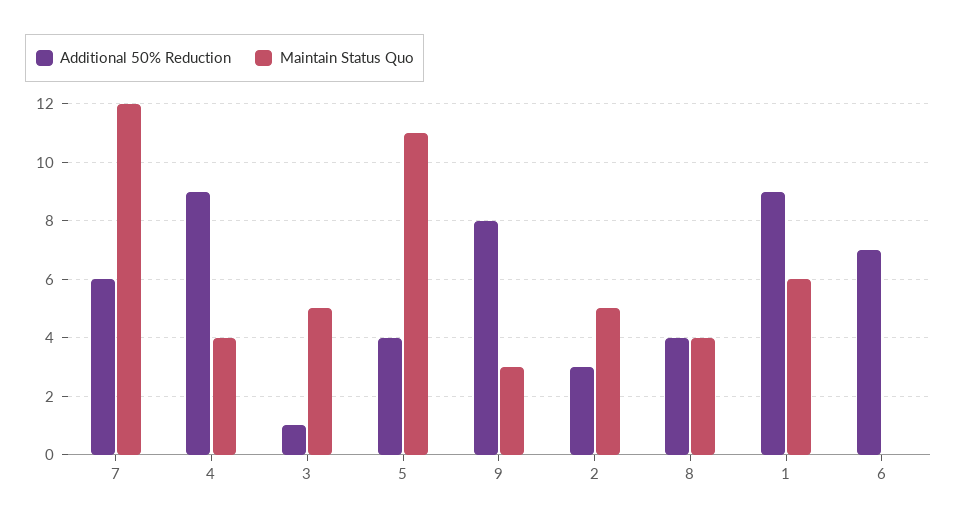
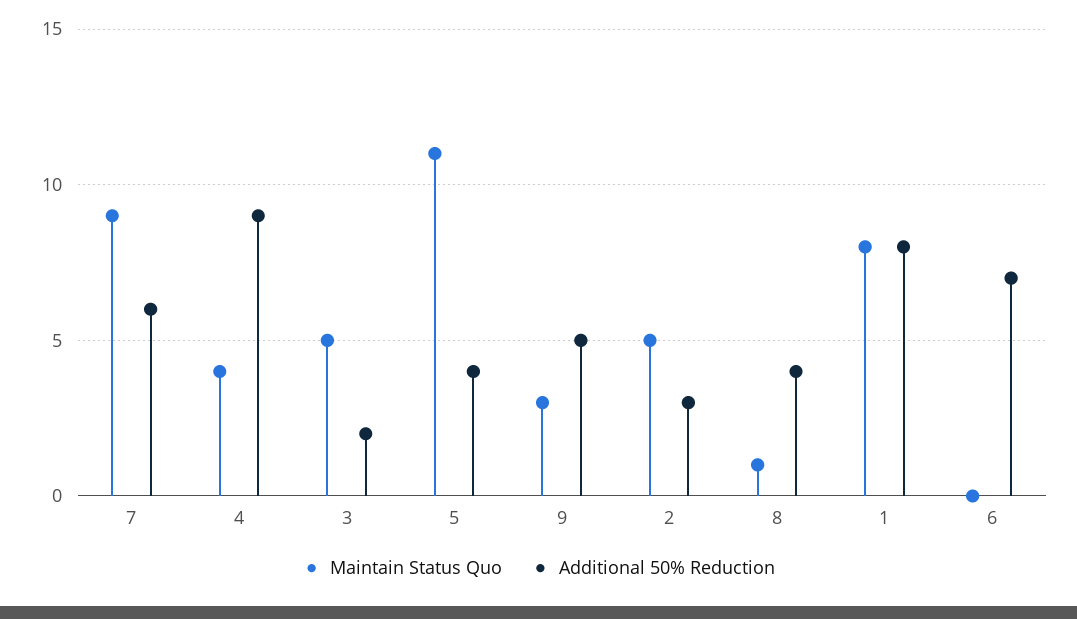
Maintain Status Quo, 7: 12 -> 9
Additional 50% Reduction, 3: 1 -> 2
Additional 50% Reduction, 9: 8 -> 5
Maintain Status Quo, 8: 4 -> 1
Additional 50% Reduction, 1: 9 -> 8
Maintain Status Quo, 1: 6 -> 8

